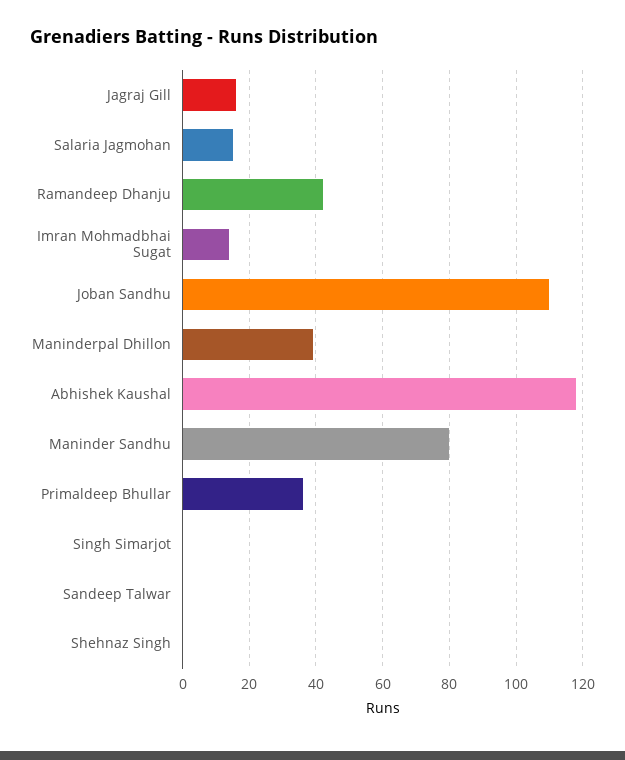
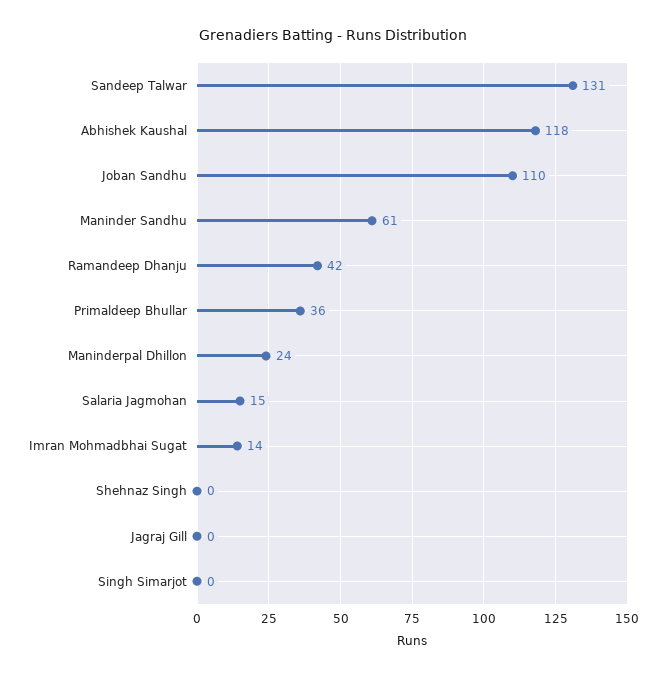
Jagraj Gill: 15 -> 0
Maninderpal Dhillon: 40 -> 24
Maninder Sandhu: 80 -> 61
Sandeep Talwar: 0 -> 131

